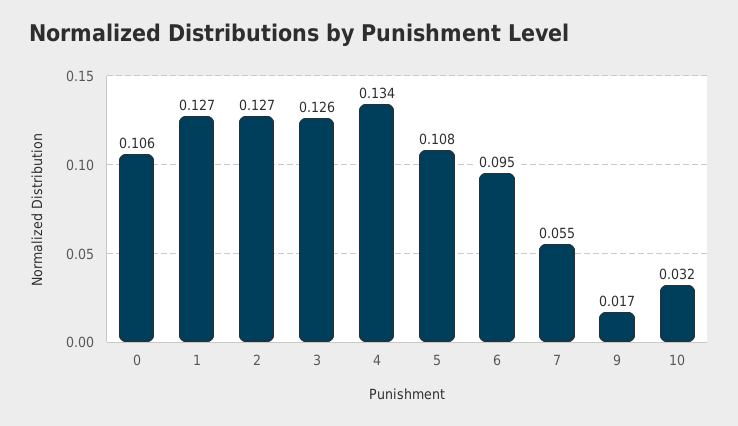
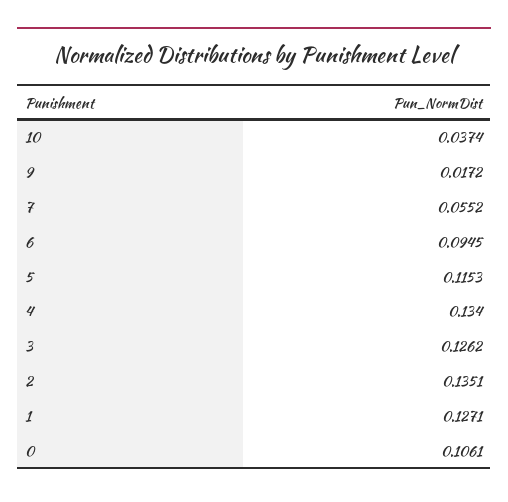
2: 0.127 -> 0.1351
5: 0.108 -> 0.1153
10: 0.032 -> 0.0374

